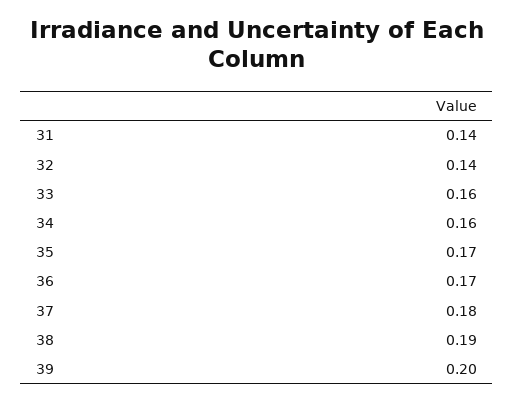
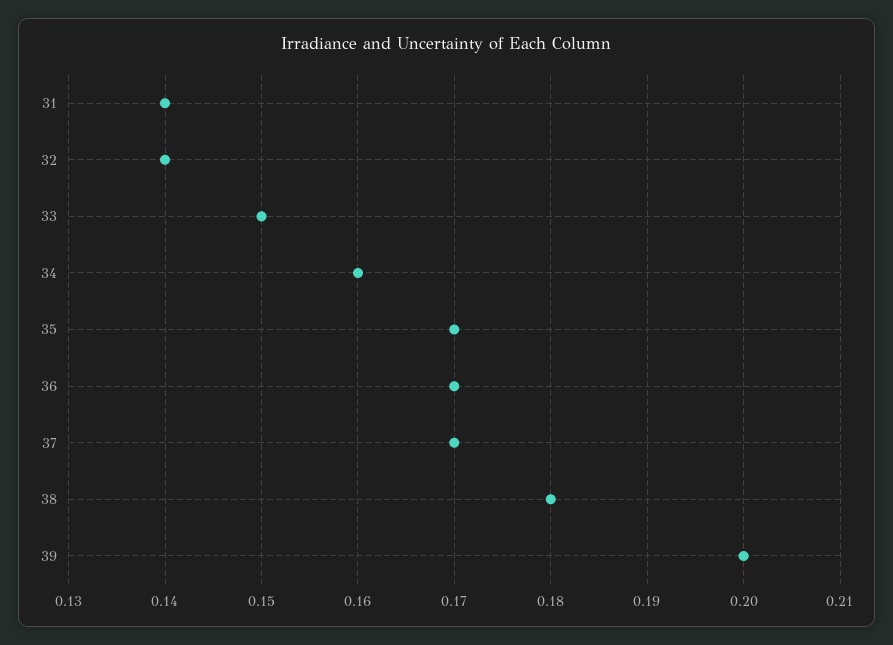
33: 0.16 -> 0.15
37: 0.18 -> 0.17
38: 0.19 -> 0.18

